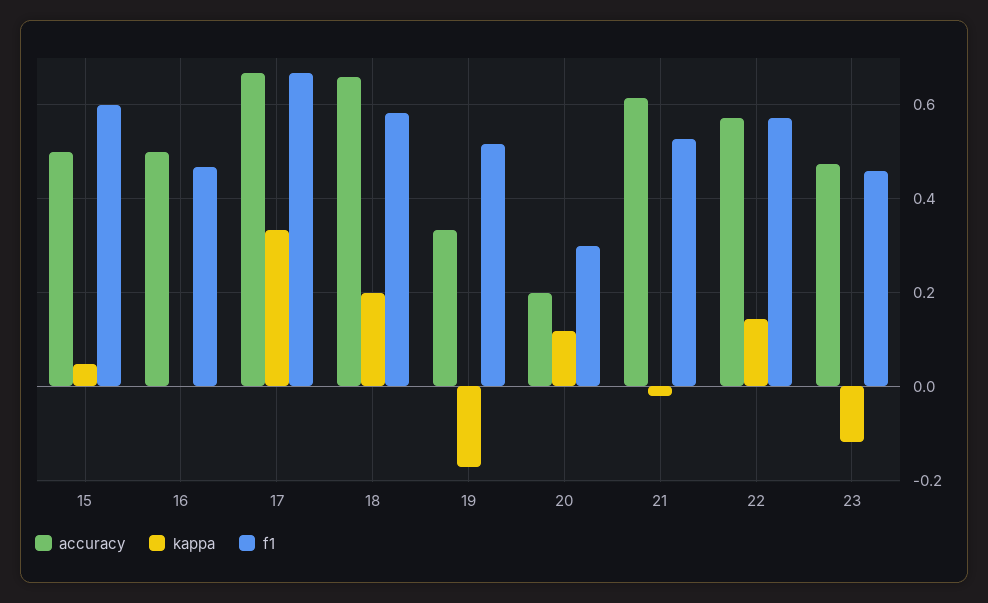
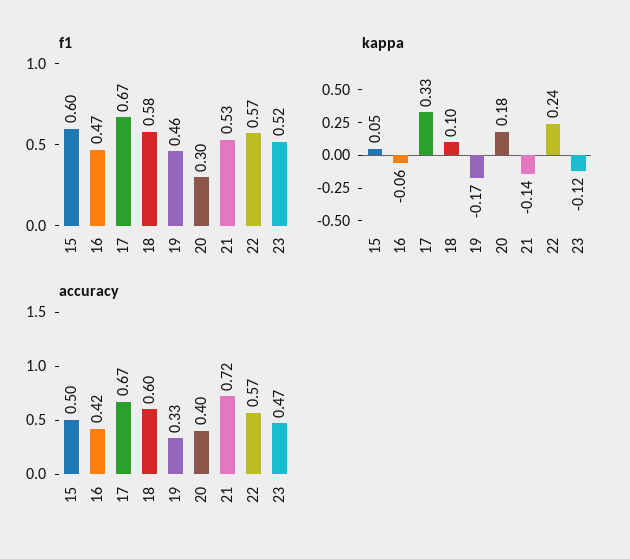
accuracy, 16: 0.5 -> 0.42
kappa, 16: 0 -> -0.06
accuracy, 18: 0.66 -> 0.6
kappa, 18: 0.2 -> 0.1
f1, 19: 0.52 -> 0.46
accuracy, 20: 0.2 -> 0.4
kappa, 20: 0.12 -> 0.18
accuracy, 21: 0.62 -> 0.72
kappa, 21: -0.02 -> -0.14
kappa, 22: 0.14 -> 0.24
f1, 23: 0.46 -> 0.52

